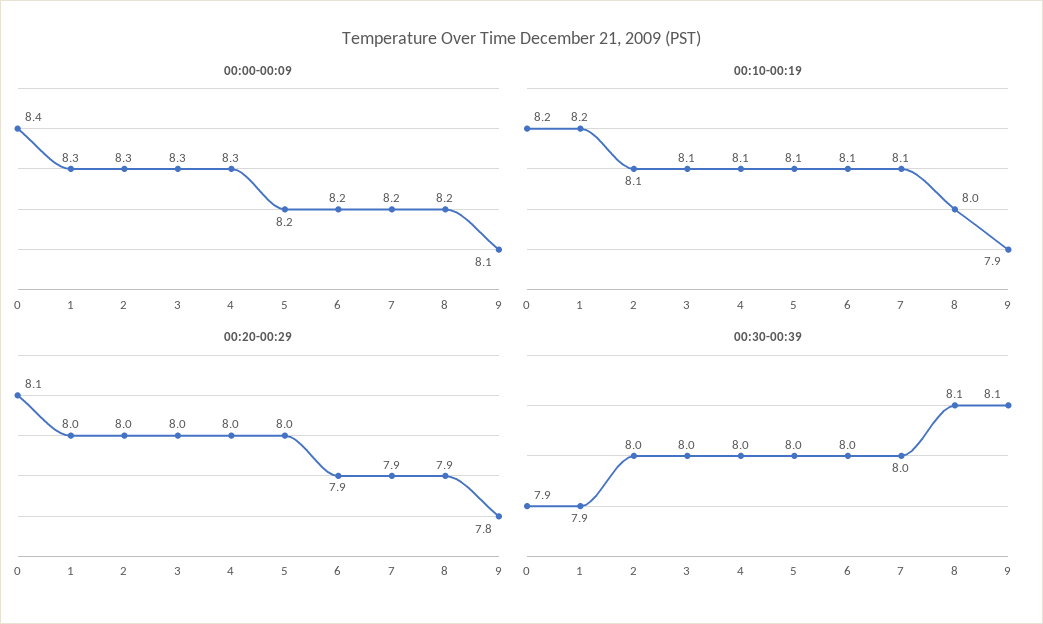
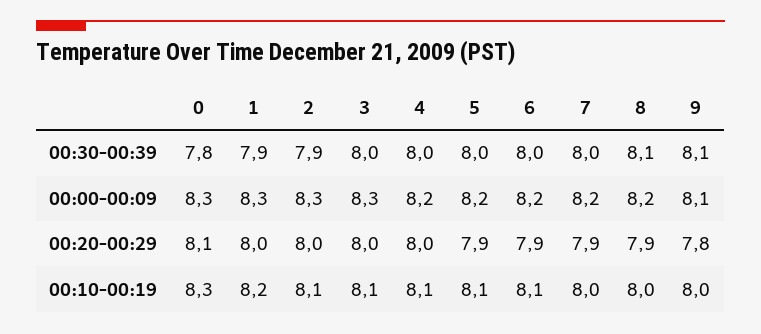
00:00-00:09, 0: 8.4 -> 8.3
00:00-00:09, 4: 8.3 -> 8.2
00:10-00:19, 0: 8.2 -> 8.3
00:10-00:19, 7: 8.1 -> 8
00:10-00:19, 9: 7.9 -> 8
00:20-00:29, 5: 8 -> 7.9
00:30-00:39, 0: 7.9 -> 7.8
00:30-00:39, 2: 8 -> 7.9

